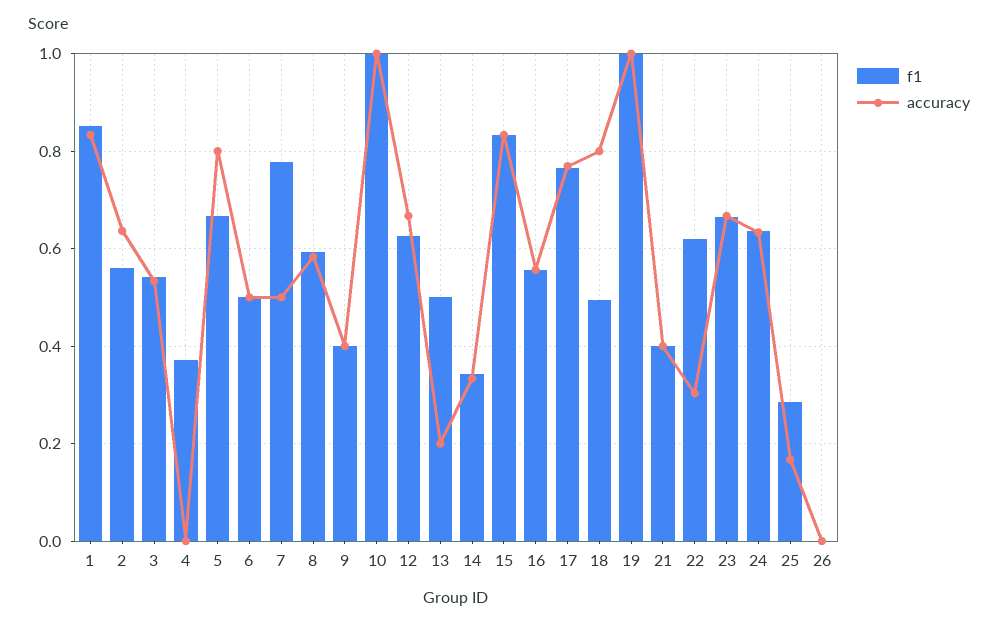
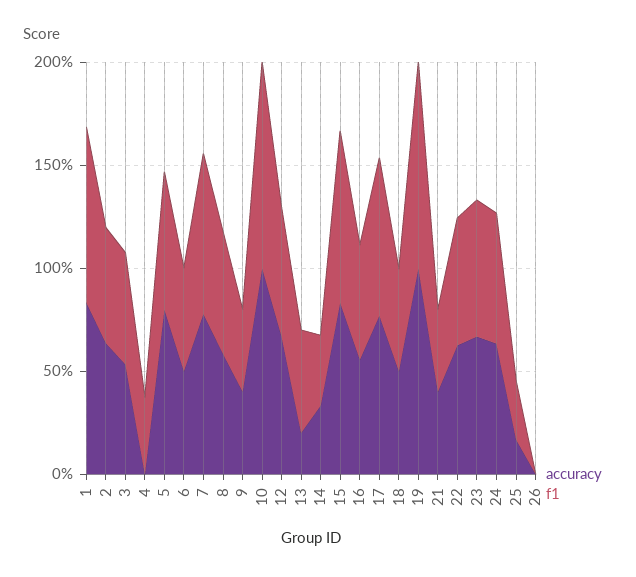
accuracy, 7: 0.5 -> 0.8
accuracy, 18: 0.8 -> 0.5
accuracy, 22: 0.3 -> 0.6

